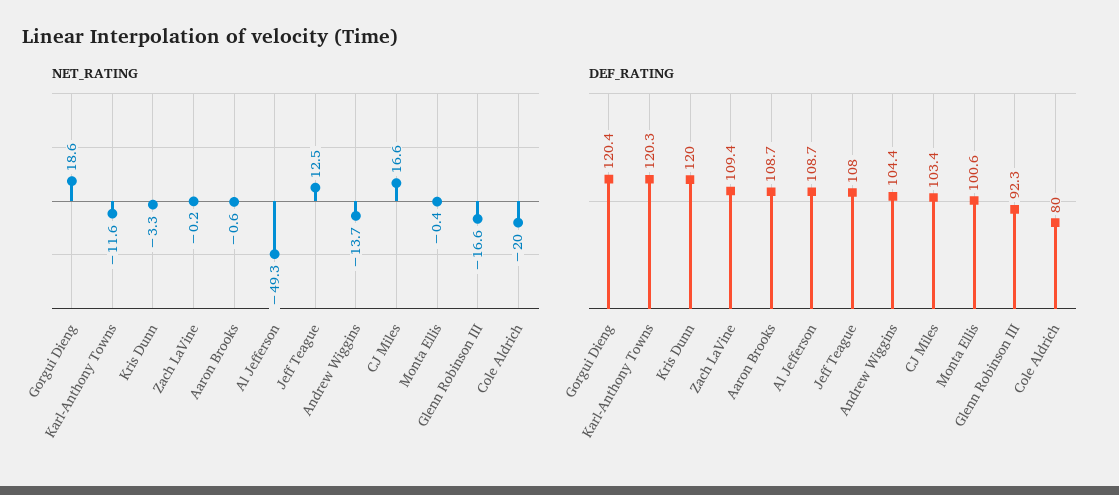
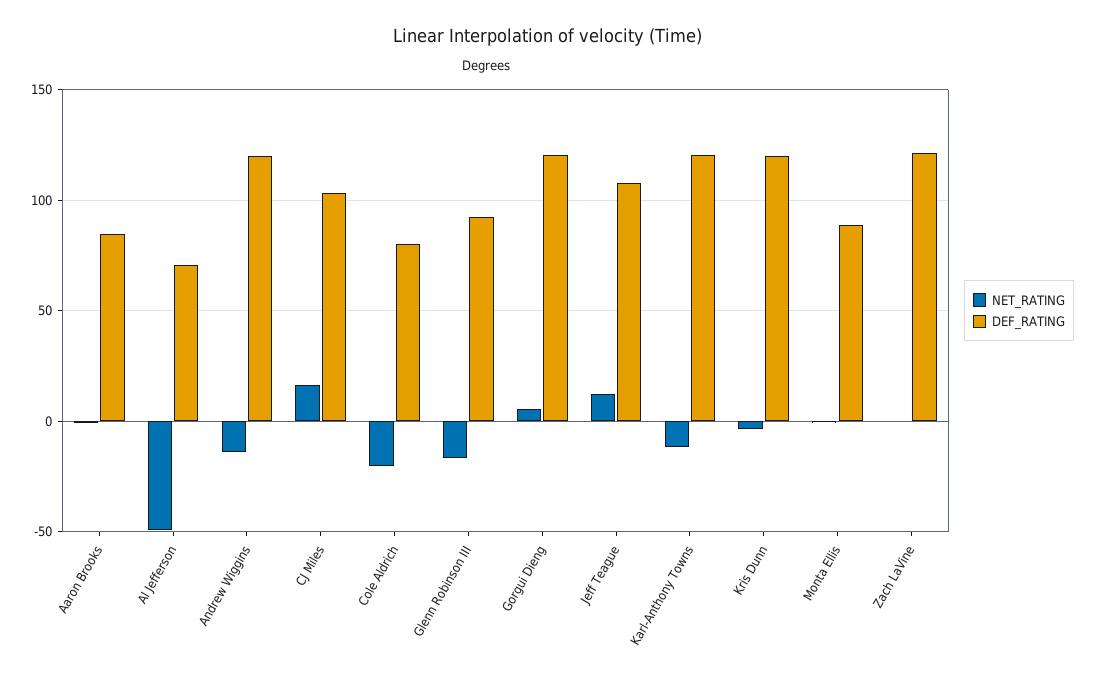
NET_RATING, Gorgui Dieng: 18.6 -> 5
DEF_RATING, Zach LaVine: 109.4 -> 120
DEF_RATING, Aaron Brooks: 108.7 -> 85
DEF_RATING, Al Jefferson: 108.7 -> 70
DEF_RATING, Andrew Wiggins: 104.4 -> 120
DEF_RATING, Monta Ellis: 100.6 -> 90

